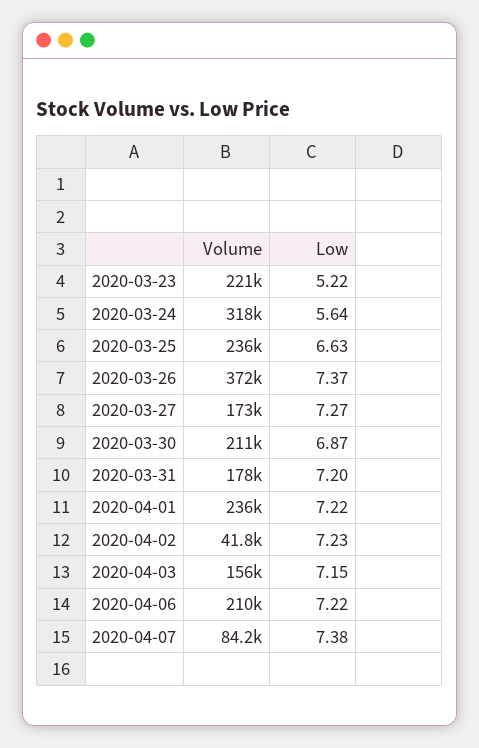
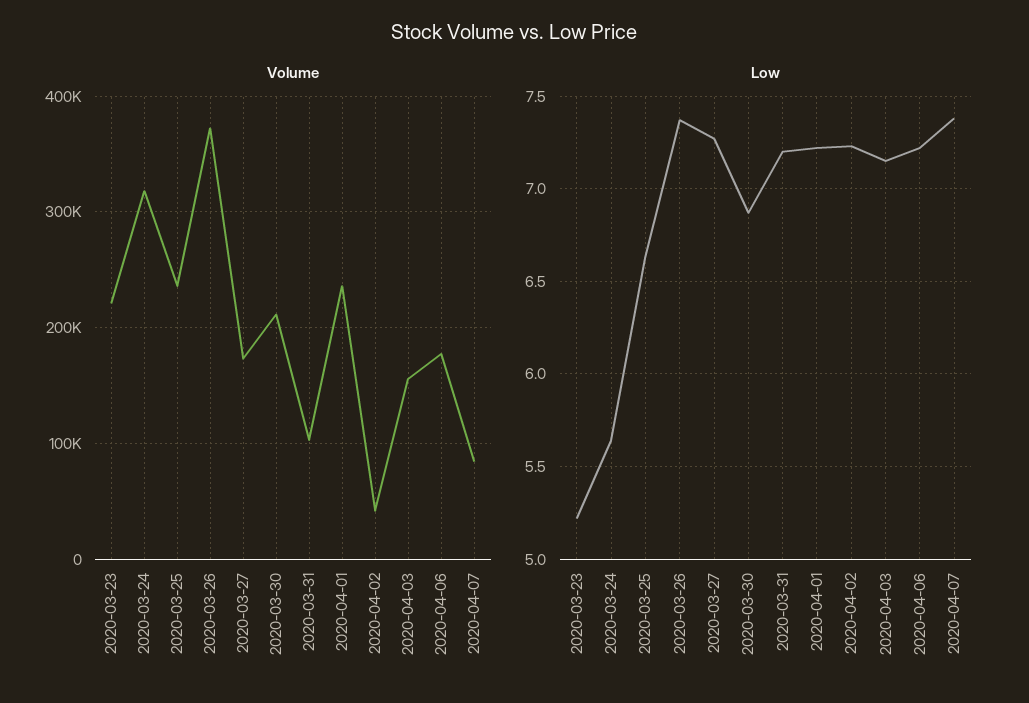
Volume, 2020-03-31: 178000 -> 100000
Volume, 2020-04-06: 210000 -> 180000

